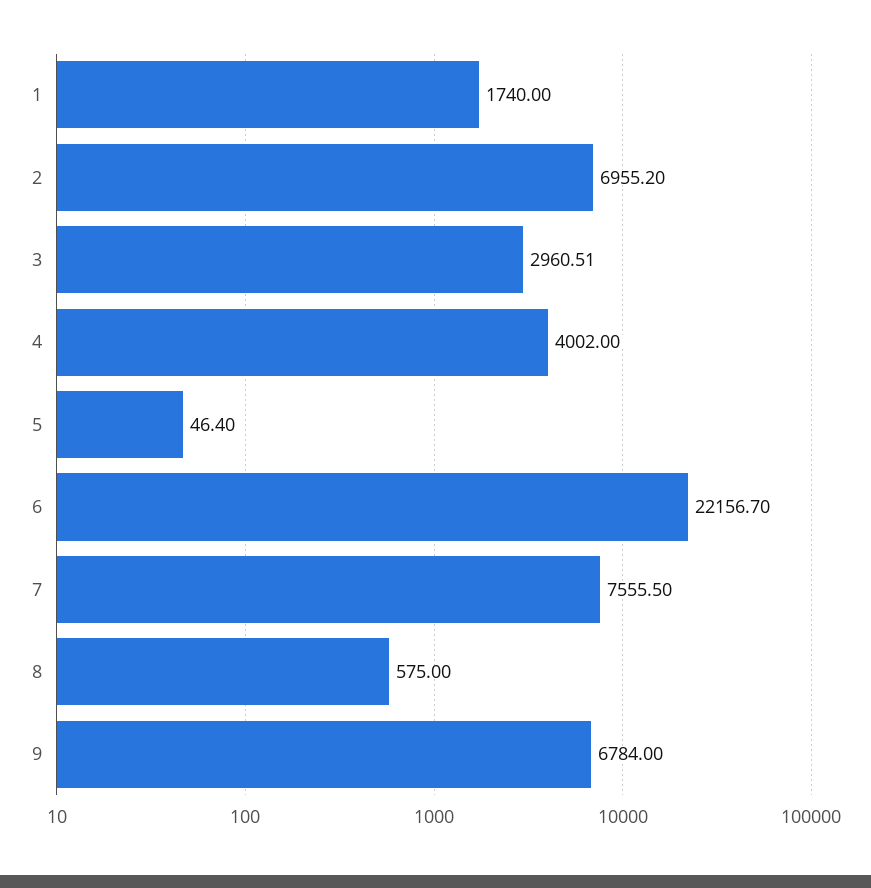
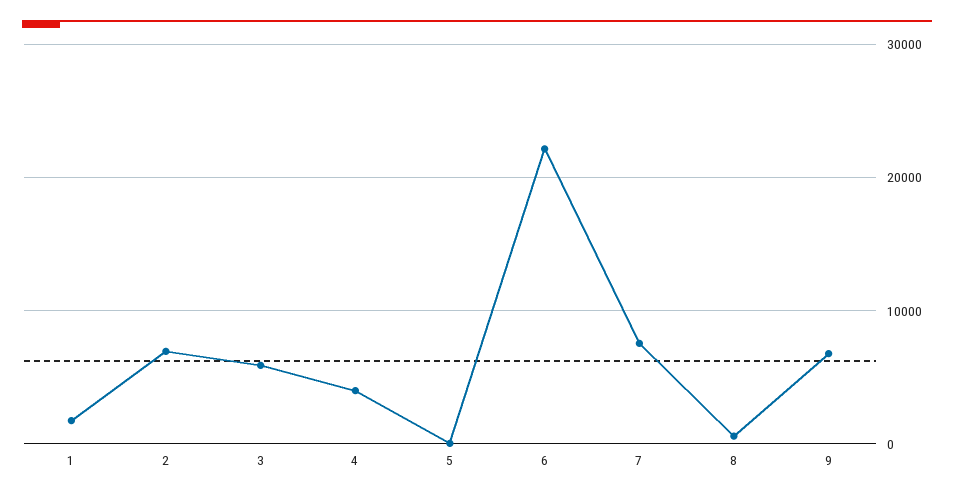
3: 2960.51 -> 6000

